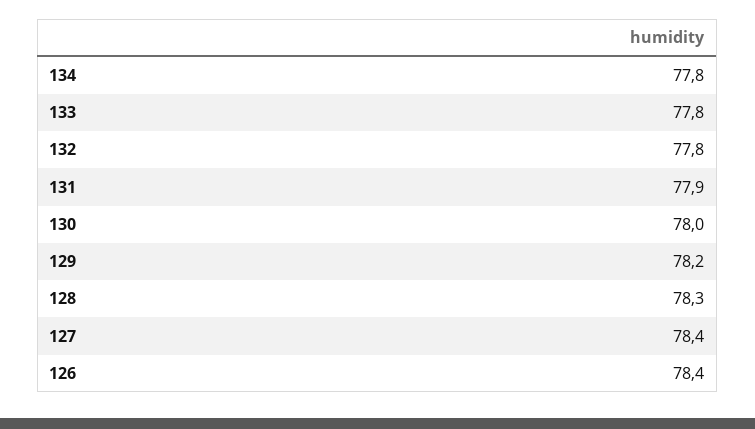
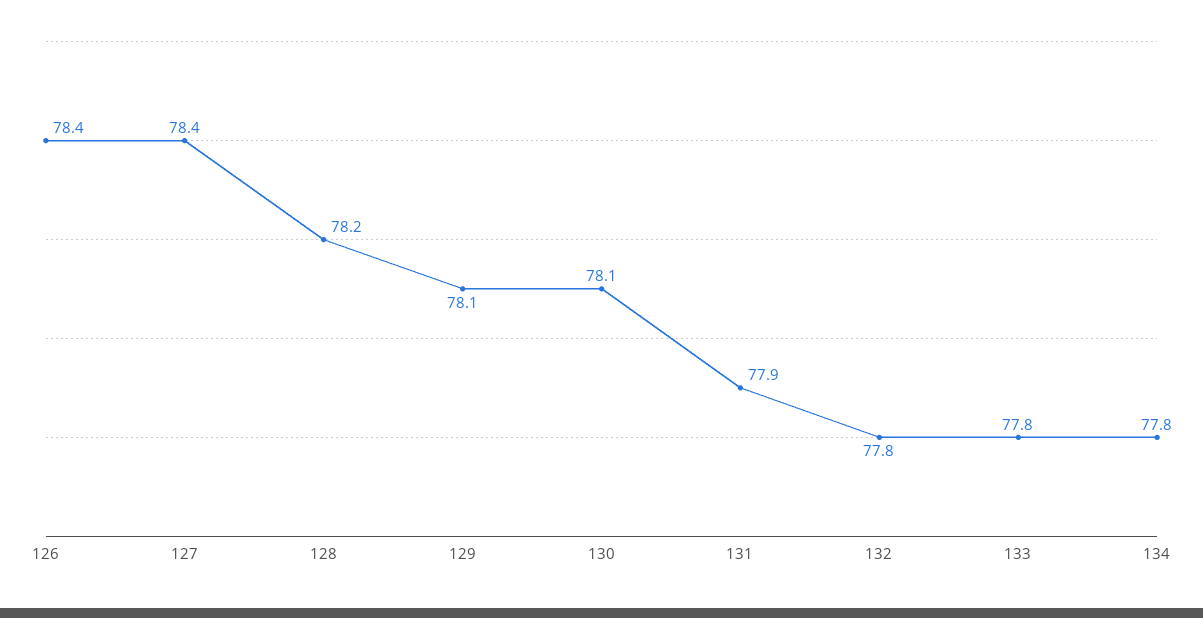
130: 78 -> 78.1
129: 78.2 -> 78.1
128: 78.3 -> 78.2

